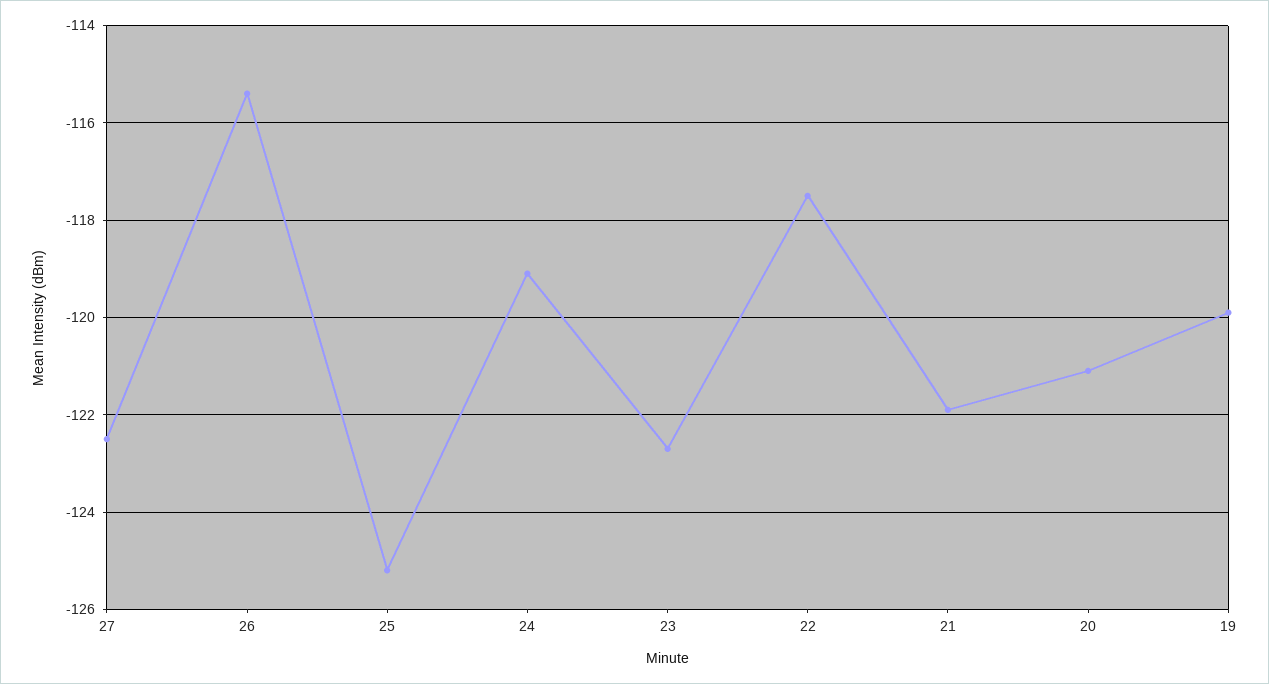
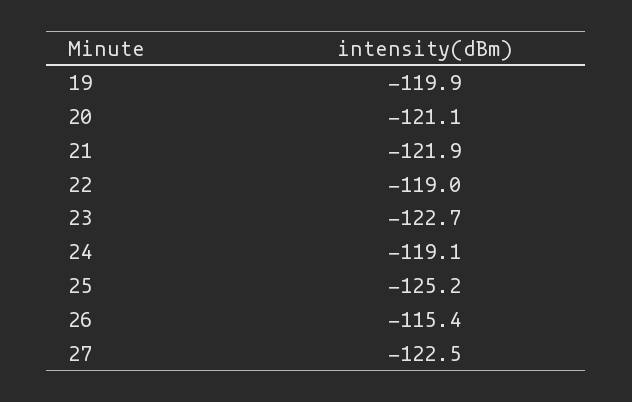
22: -117.5 -> -119

